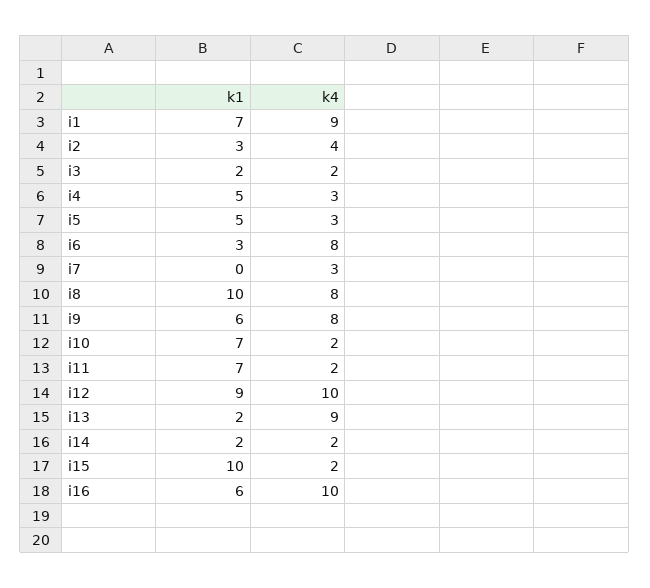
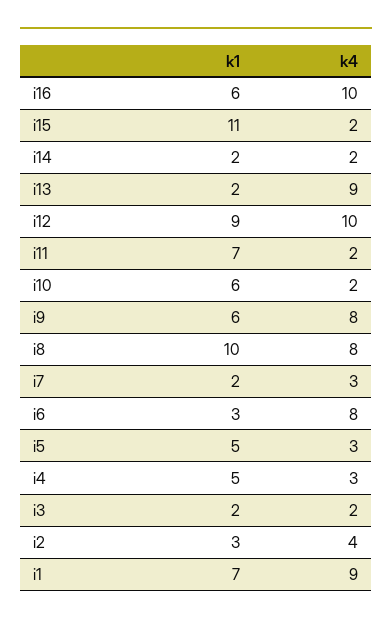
k1, i7: 0 -> 2
k1, i10: 7 -> 6
k1, i15: 10 -> 11

